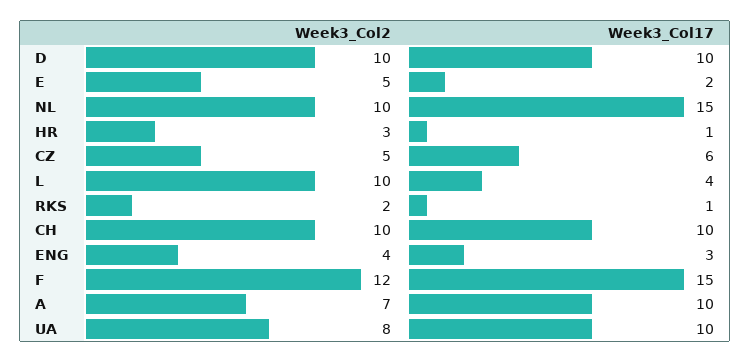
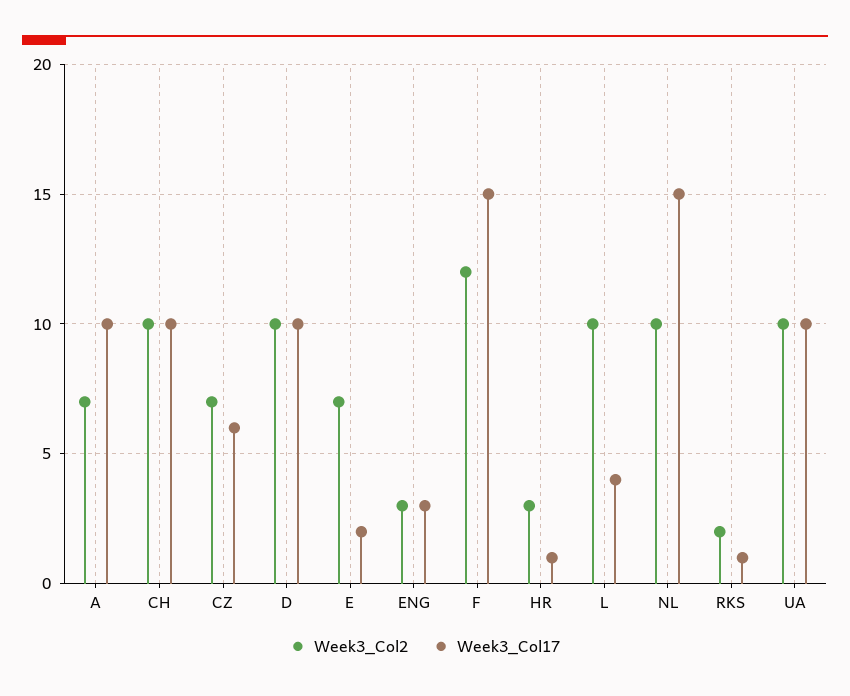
Week3_Col2, E: 5 -> 7
Week3_Col2, CZ: 5 -> 7
Week3_Col2, ENG: 4 -> 3
Week3_Col2, UA: 8 -> 10

